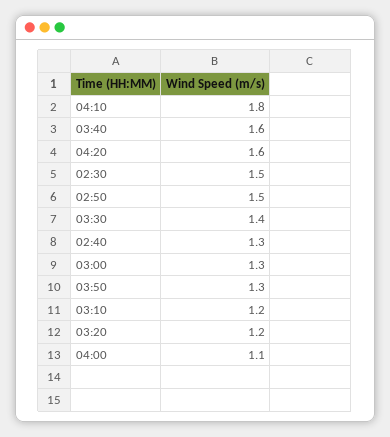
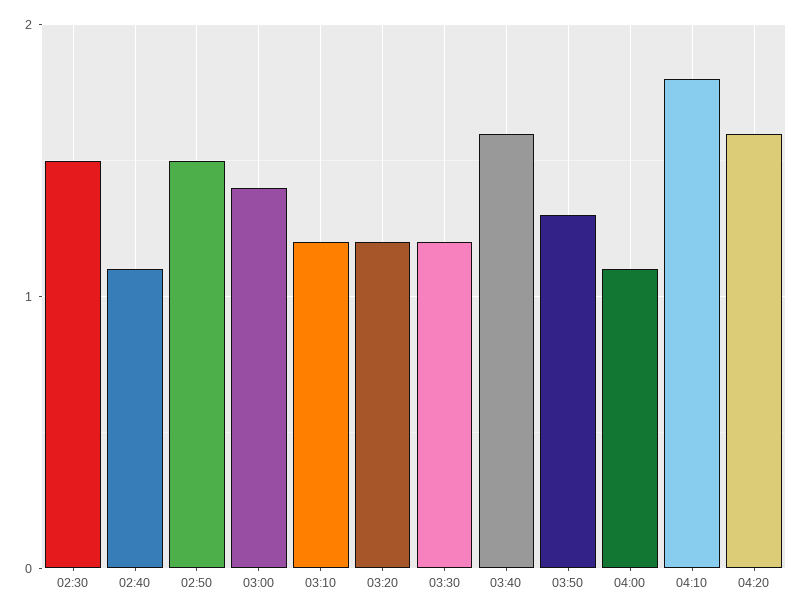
03:30: 1.4 -> 1.2
02:40: 1.3 -> 1.1
03:00: 1.3 -> 1.4

